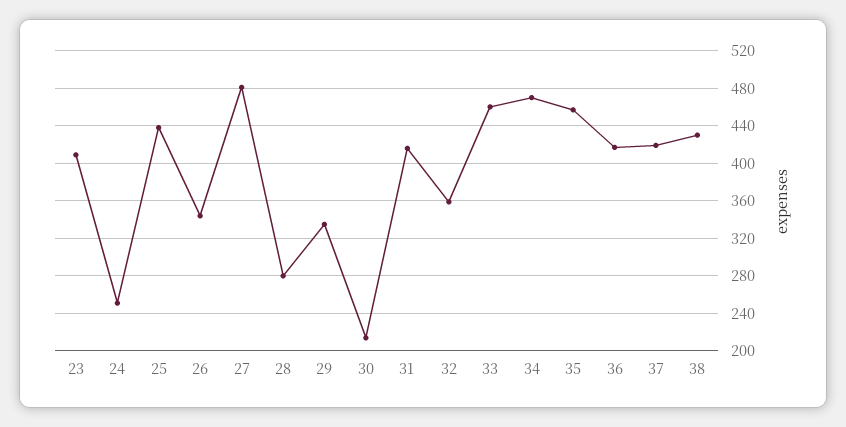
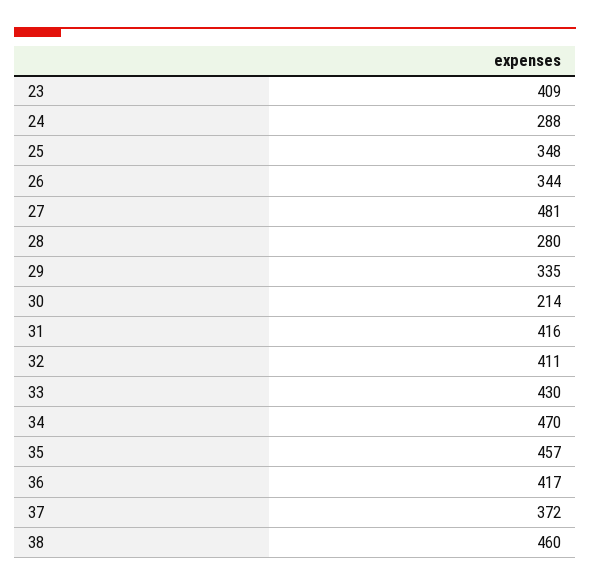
24: 250 -> 288
25: 440 -> 348
32: 360 -> 411
33: 460 -> 430
37: 420 -> 372
38: 430 -> 460

